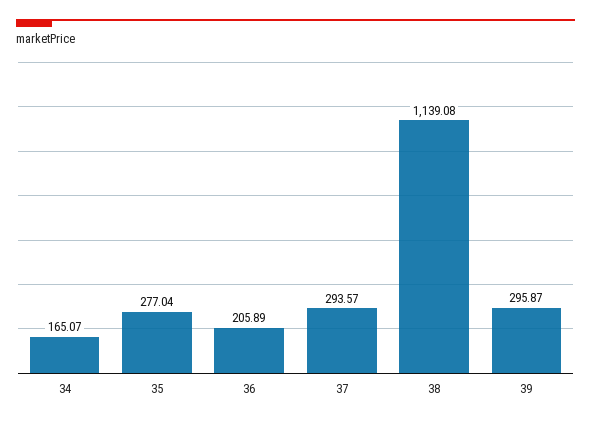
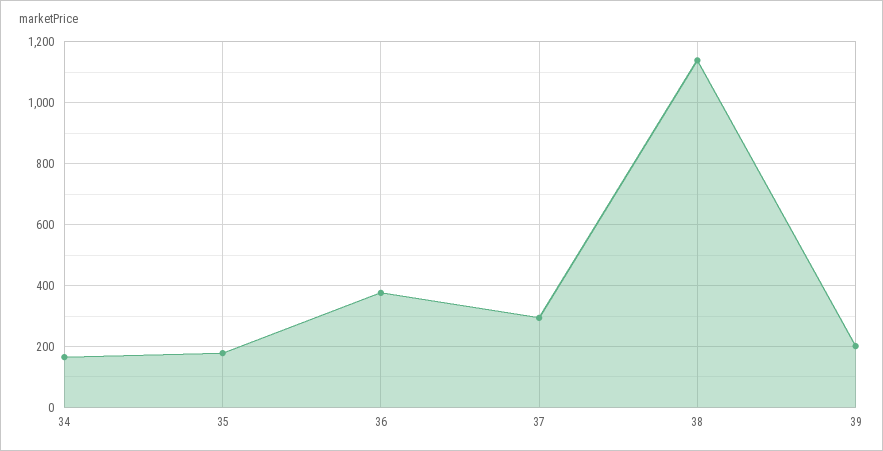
35: 277.04 -> 180
36: 205.89 -> 380
39: 295.87 -> 200

